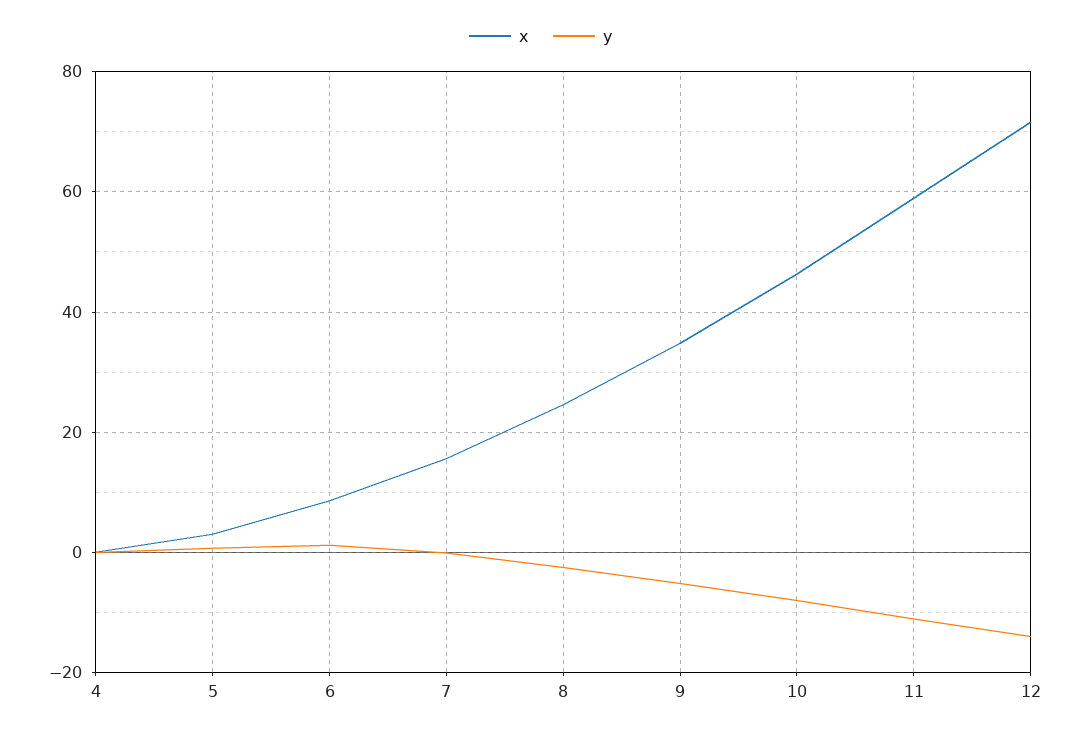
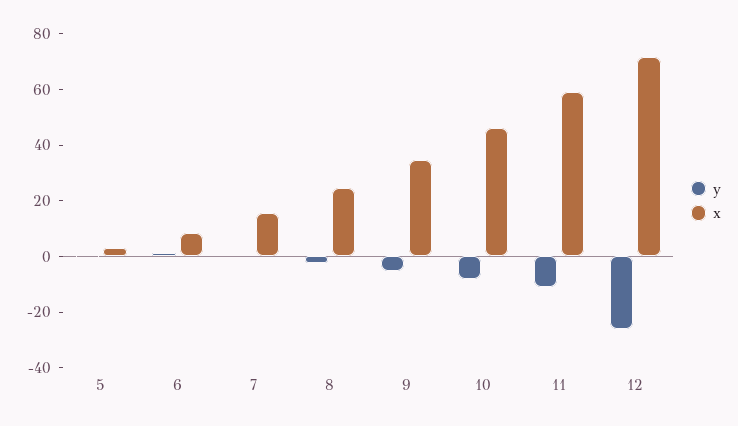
x, 4: 0 -> none
y, 4: 0 -> none
y, 12: -14 -> -25

